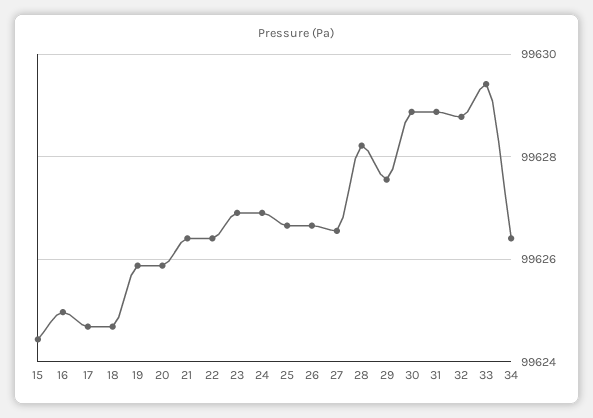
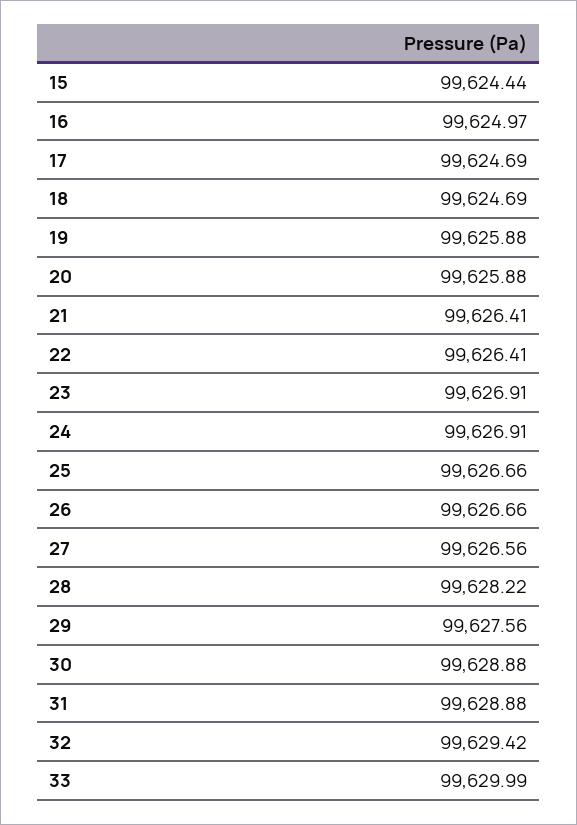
32: 99628.8 -> 99629.42
33: 99629.4 -> 99629.99
34: 99626.4 -> none

